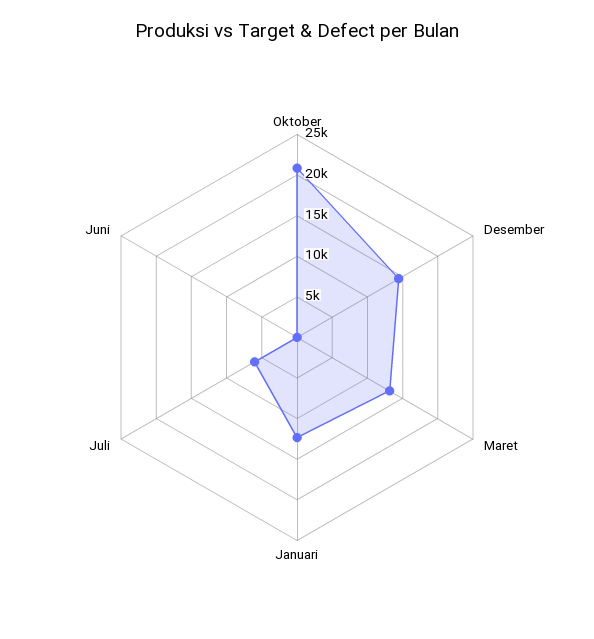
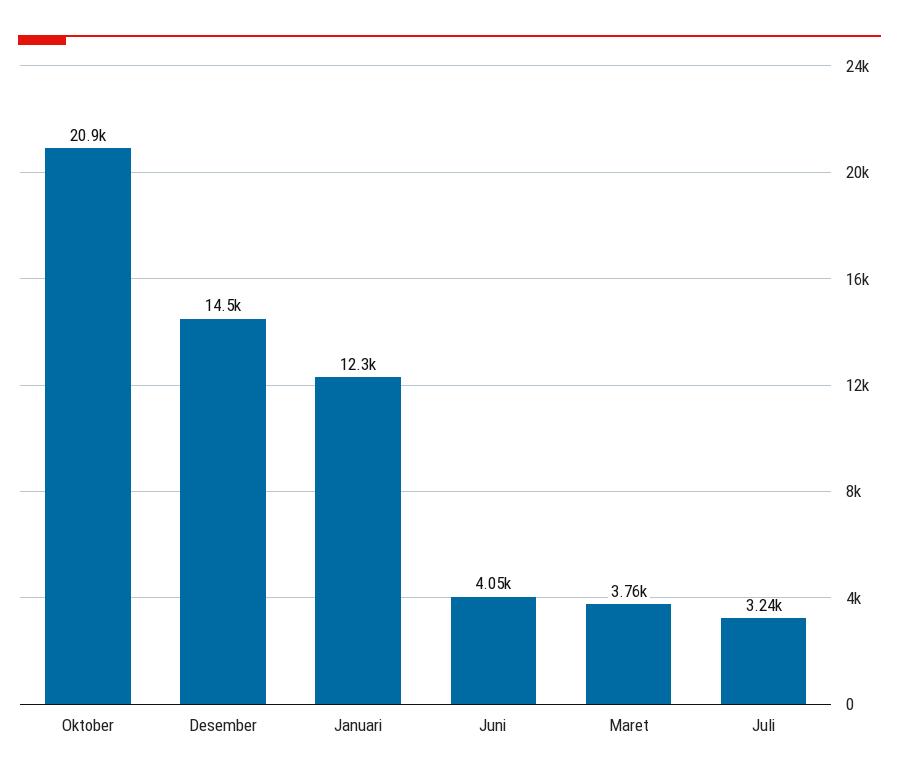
Maret: 13000 -> 3760
Juli: 6000 -> 3240
Juni: 0 -> 4050

